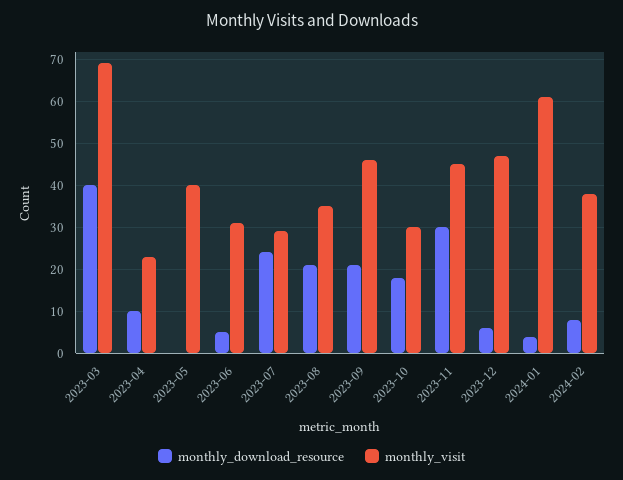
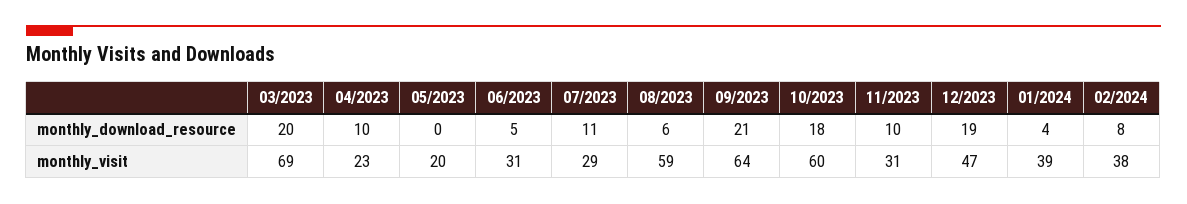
monthly_download_resource, 2023-03: 40 -> 20
monthly_visit, 2023-05: 40 -> 20
monthly_download_resource, 2023-07: 25 -> 11
monthly_download_resource, 2023-08: 20 -> 6
monthly_visit, 2023-08: 35 -> 59
monthly_visit, 2023-09: 45 -> 64
monthly_visit, 2023-10: 30 -> 60
monthly_download_resource, 2023-11: 30 -> 10
monthly_visit, 2023-11: 45 -> 31
monthly_download_resource, 2023-12: 5 -> 19
monthly_visit, 2024-01: 60 -> 39

